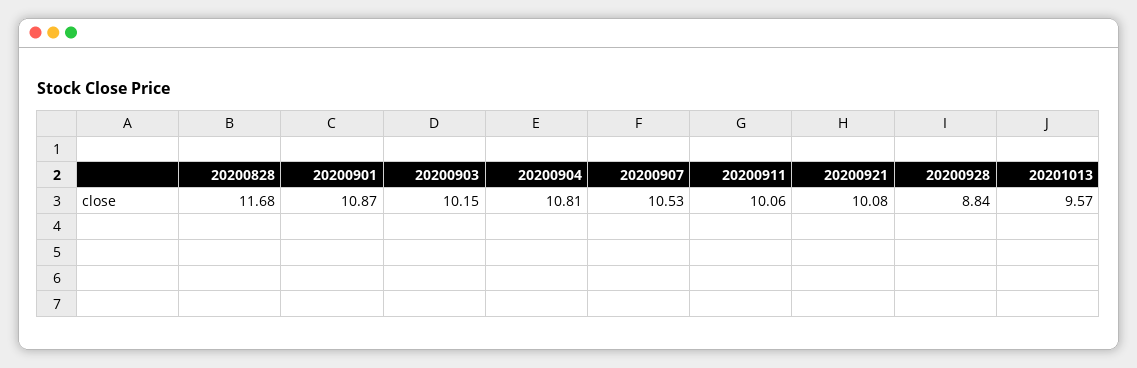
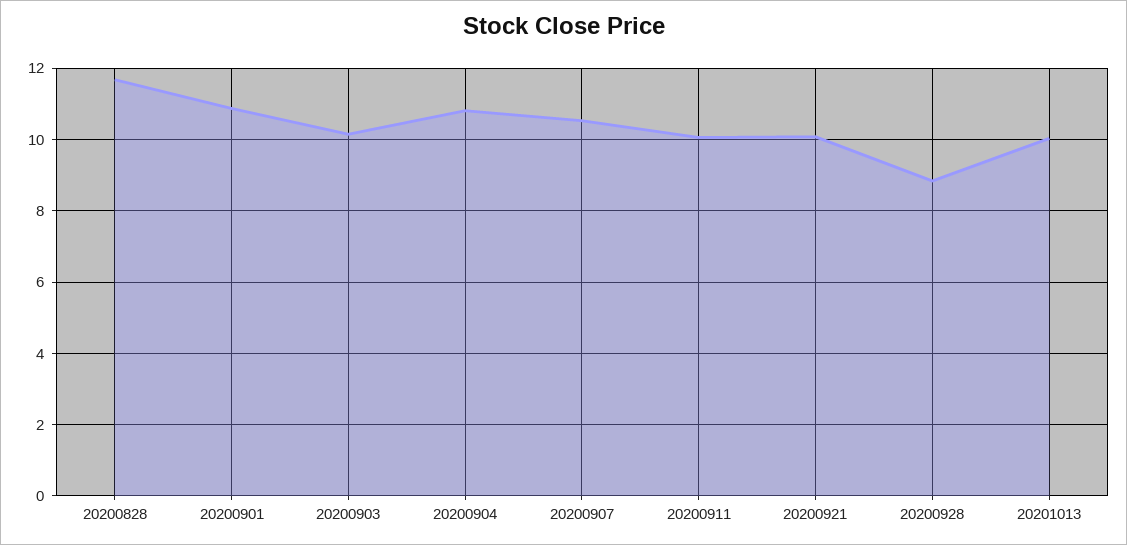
20201013: 9.57 -> 10

